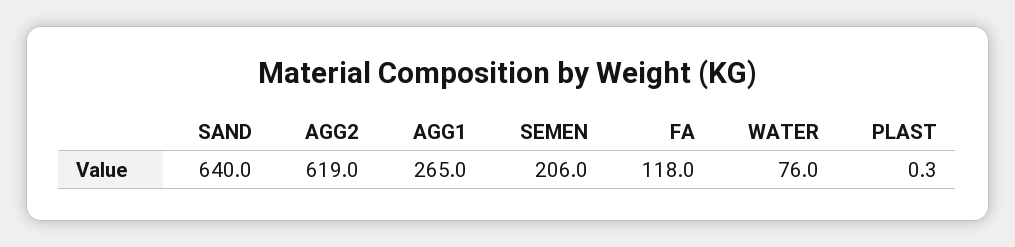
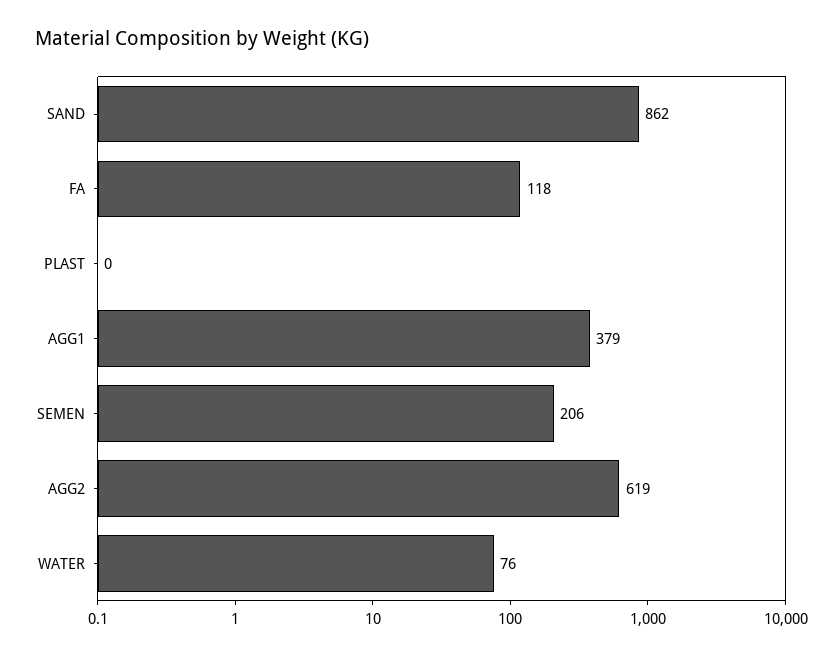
SAND: 640 -> 862
AGG1: 265 -> 379

